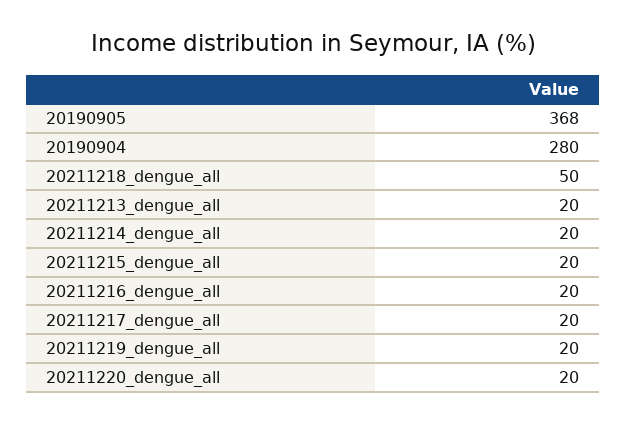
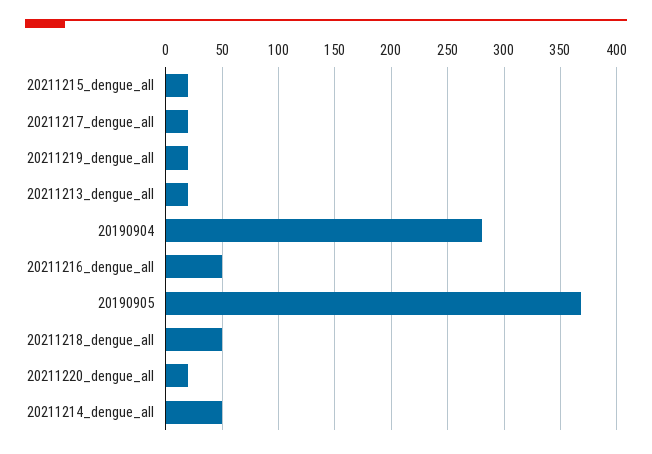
20211214_dengue_all: 20 -> 50
20211216_dengue_all: 20 -> 50

